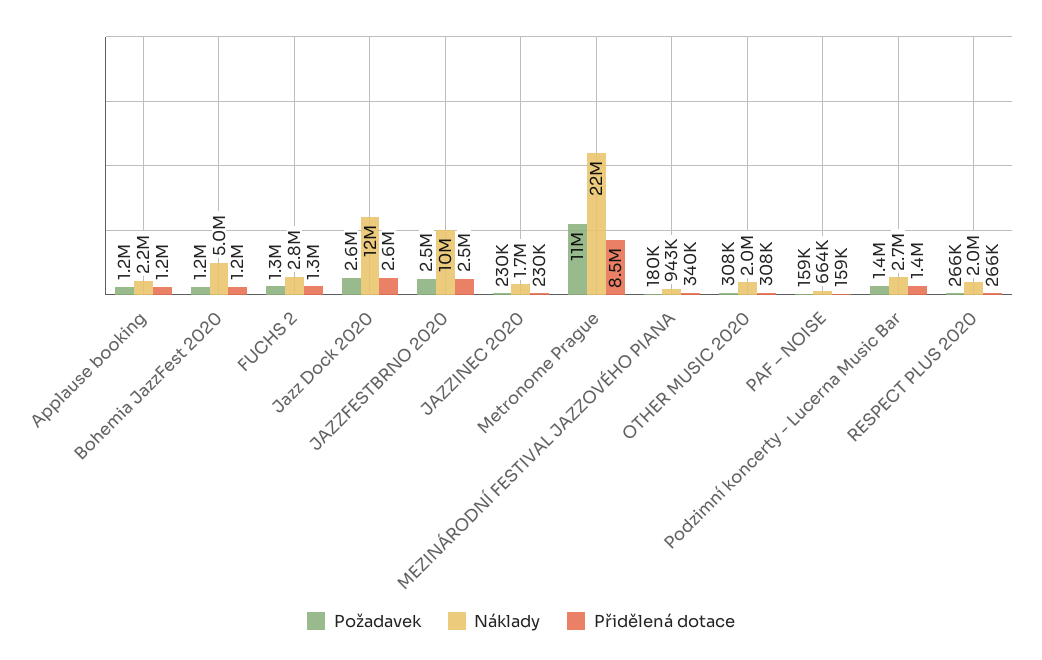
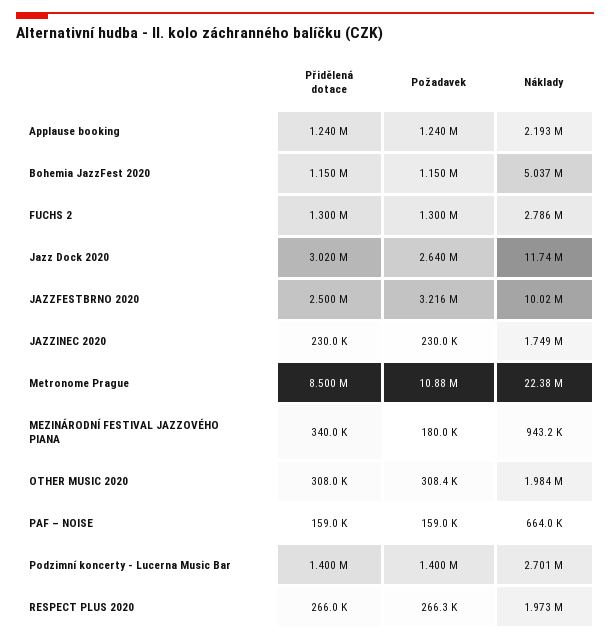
Přidělená dotace, Jazz Dock 2020: 2600000 -> 3020000
Požadavek, JAZZFESTBRNO 2020: 2500000 -> 3216000

